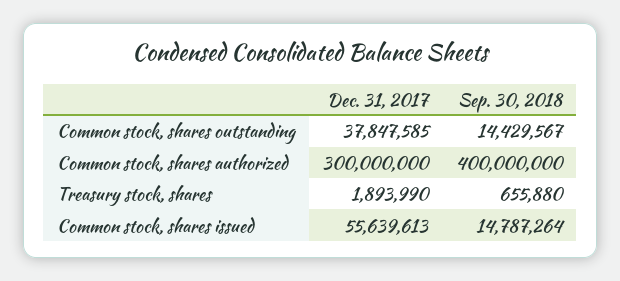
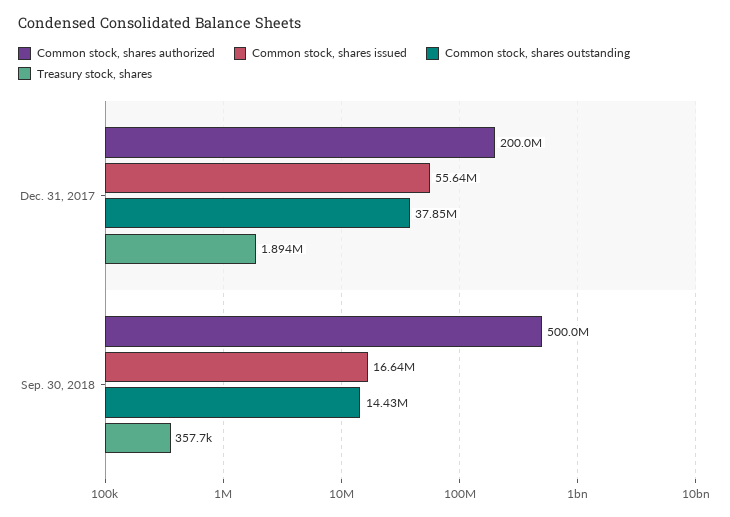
Common stock, shares authorized, Dec. 31, 2017: 300000000 -> 200000000
Common stock, shares authorized, Sep. 30, 2018: 400000000 -> 500000000
Treasury stock, shares, Sep. 30, 2018: 655880 -> 357700
Common stock, shares issued, Sep. 30, 2018: 14787264 -> 16640000

